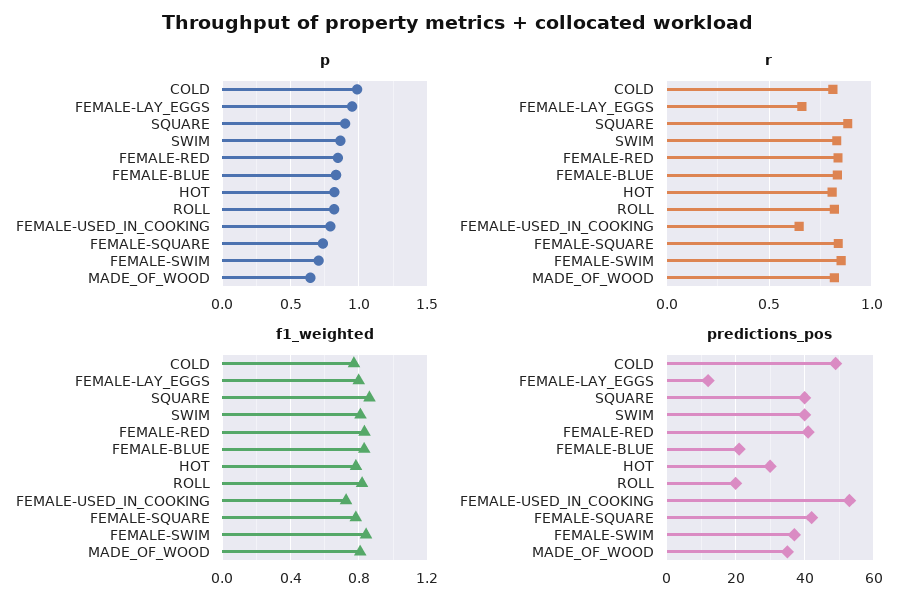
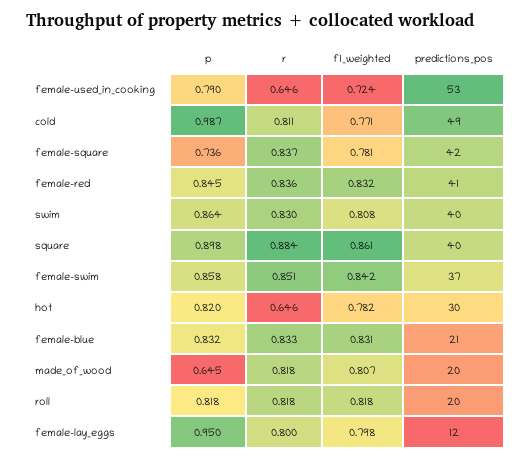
p, FEMALE-SWIM: 0.7 -> 0.858
r, FEMALE-LAY_EGGS: 0.65 -> 0.8
r, HOT: 0.8 -> 0.646
predictions_pos, MADE_OF_WOOD: 35 -> 20

